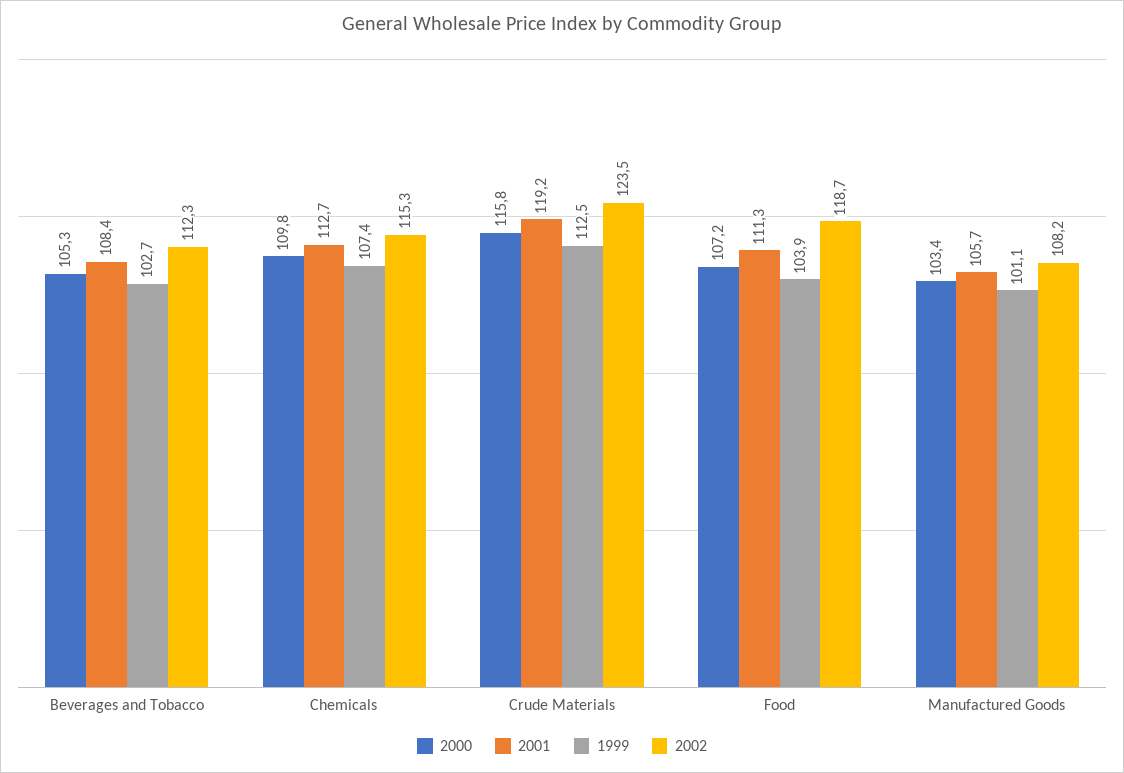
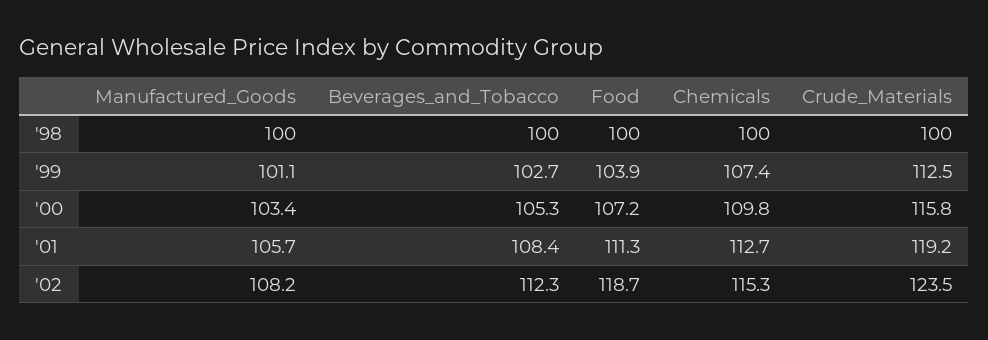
'98, Manufactured Goods: none -> 100
'98, Beverages and Tobacco: none -> 100
'98, Food: none -> 100
'98, Chemicals: none -> 100
'98, Crude Materials: none -> 100

